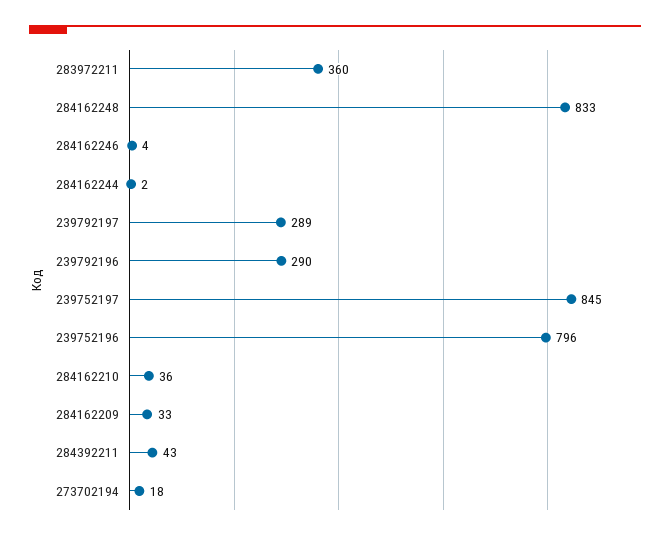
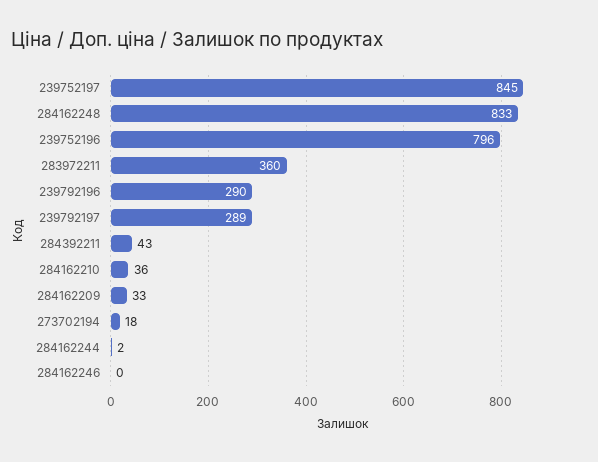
284162246: 4 -> 0

